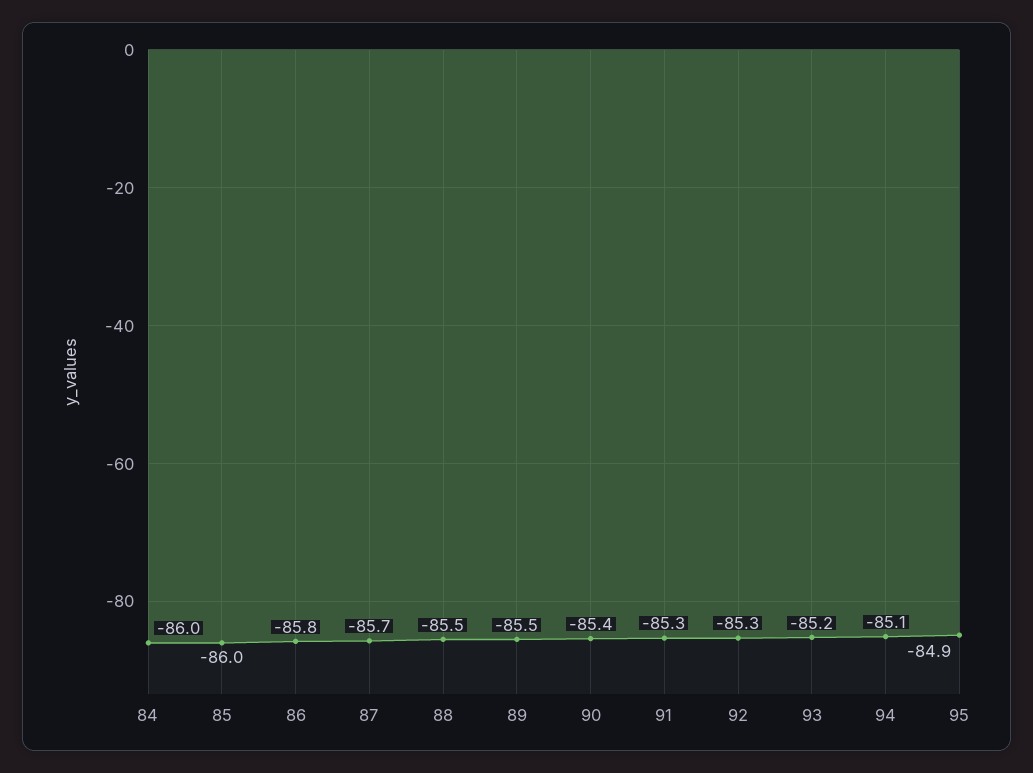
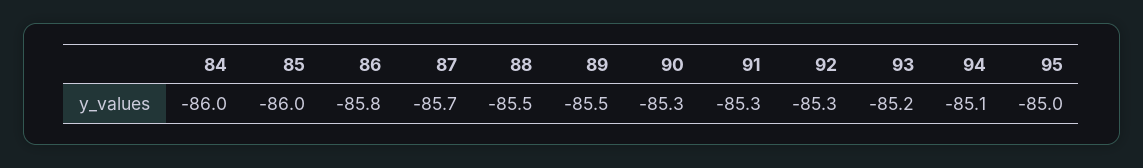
90: -85.4 -> -85.3
95: -84.9 -> -85

